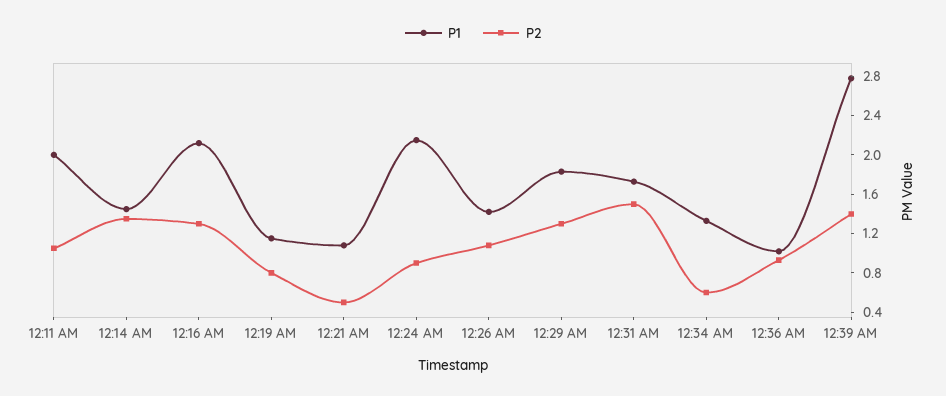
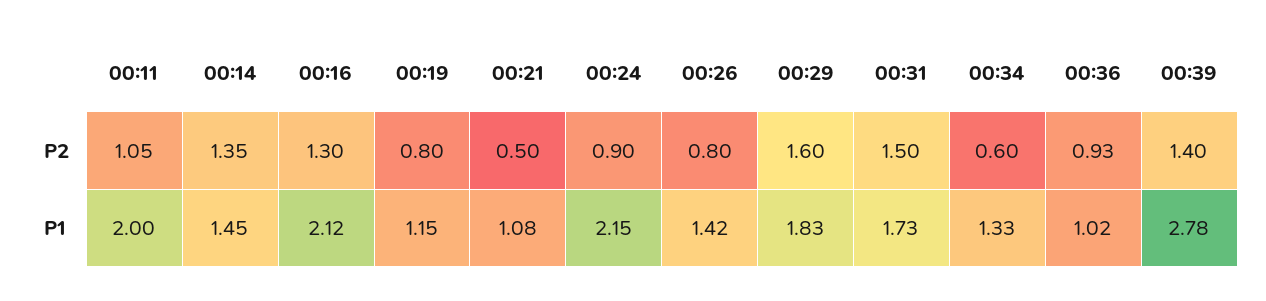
P2, 12:26 AM: 1.1 -> 0.8
P2, 12:29 AM: 1.3 -> 1.6

